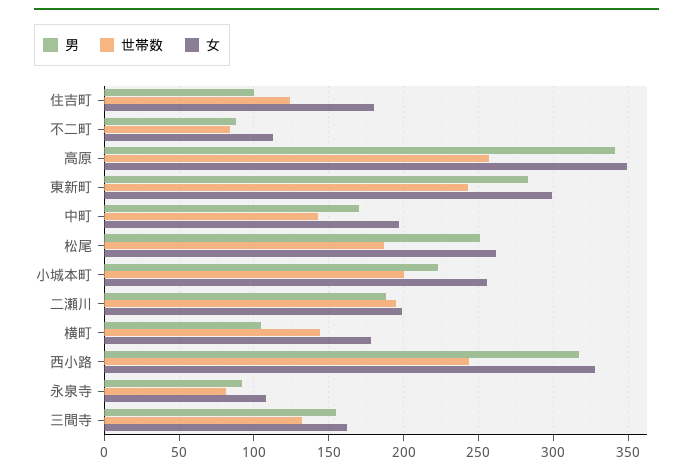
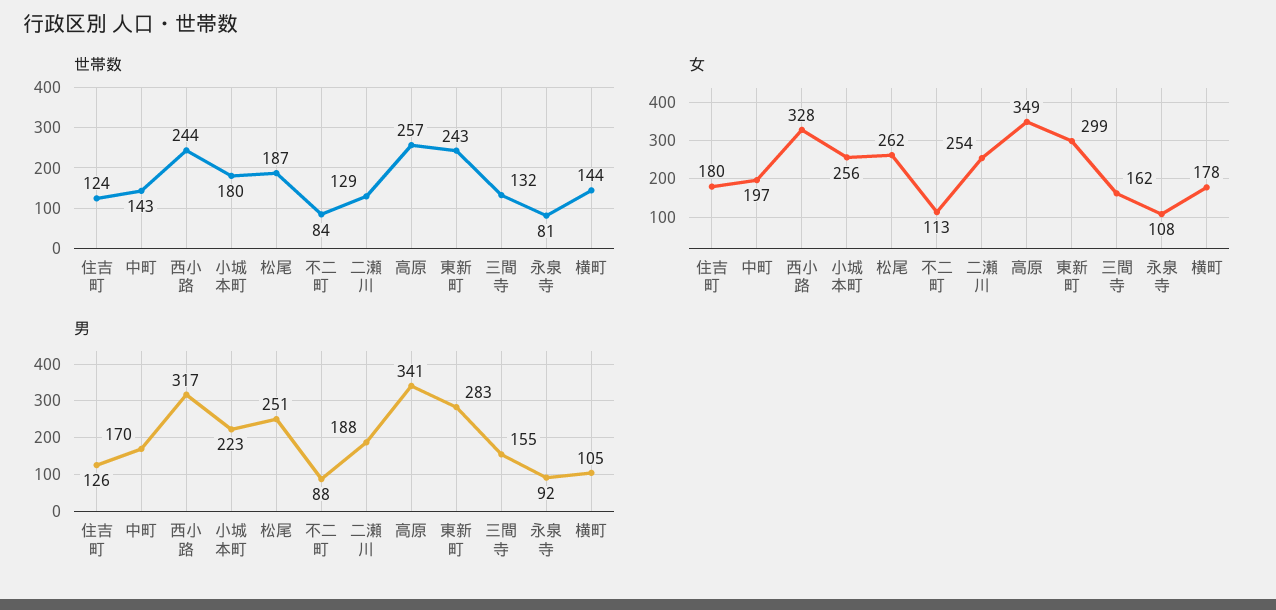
男, 住吉町: 100 -> 126
世帯数, 小城本町: 200 -> 180
世帯数, 二瀬川: 195 -> 129
女, 二瀬川: 200 -> 254

